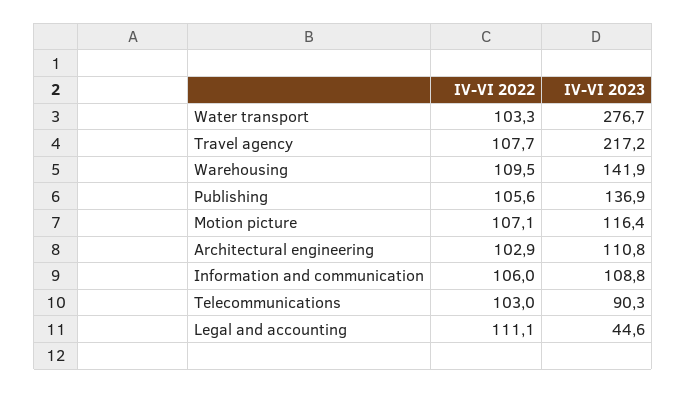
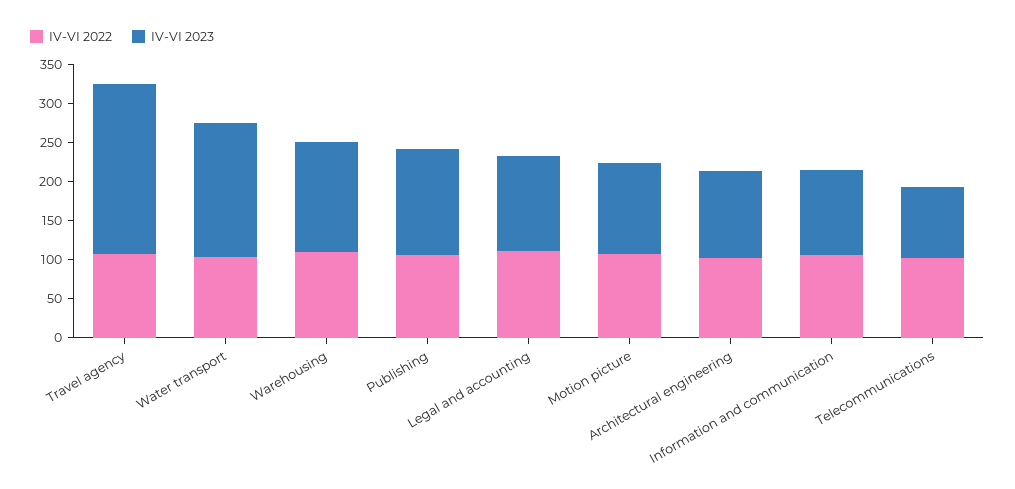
IV-VI 2023, Water transport: 276.7 -> 175
IV-VI 2023, Legal and accounting: 44.6 -> 125

